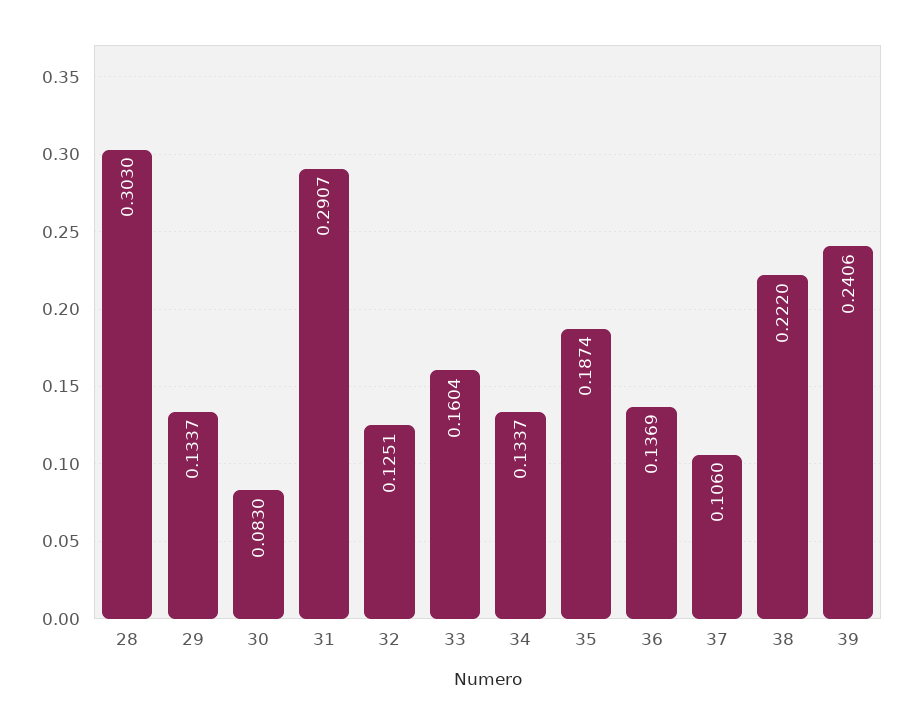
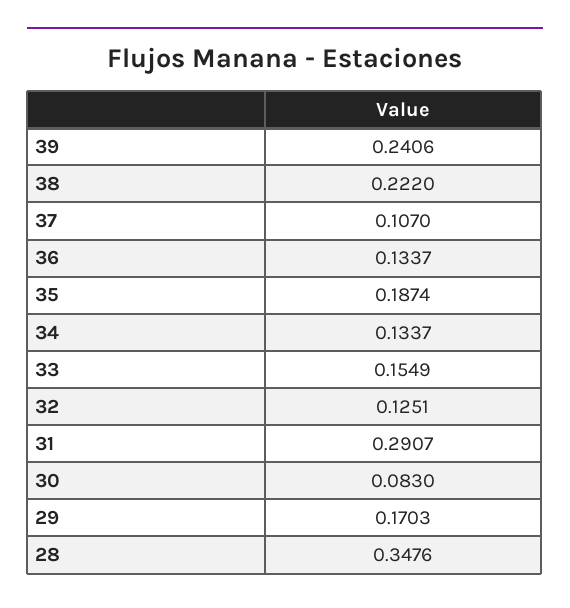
28: 0.303 -> 0.3476
29: 0.1337 -> 0.1703
33: 0.1604 -> 0.1549
36: 0.1369 -> 0.1337
37: 0.106 -> 0.107

